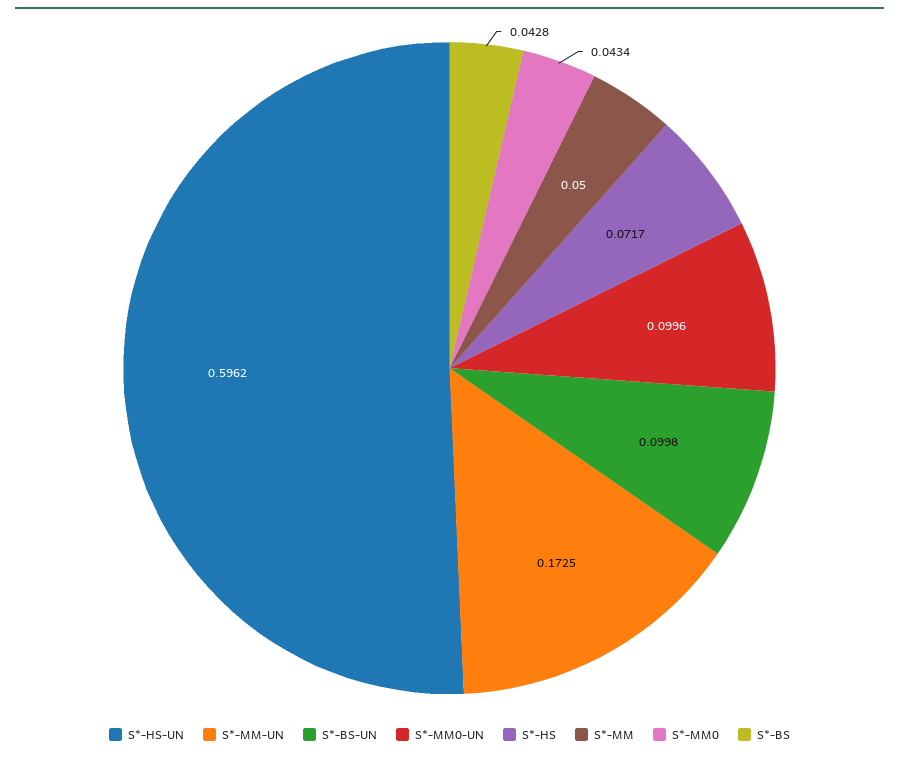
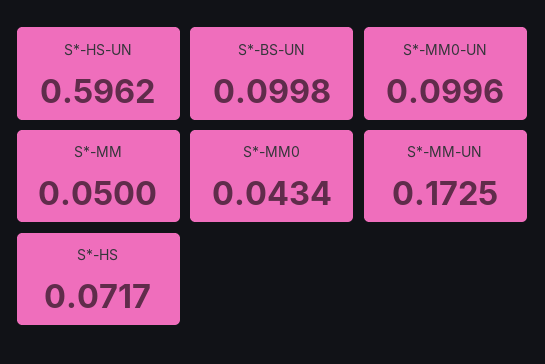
S*-BS: 0.0428 -> none

